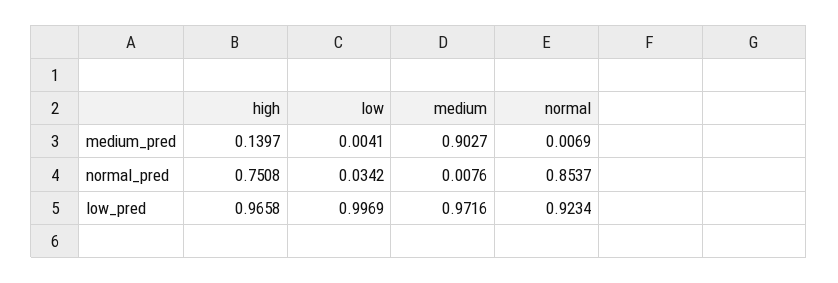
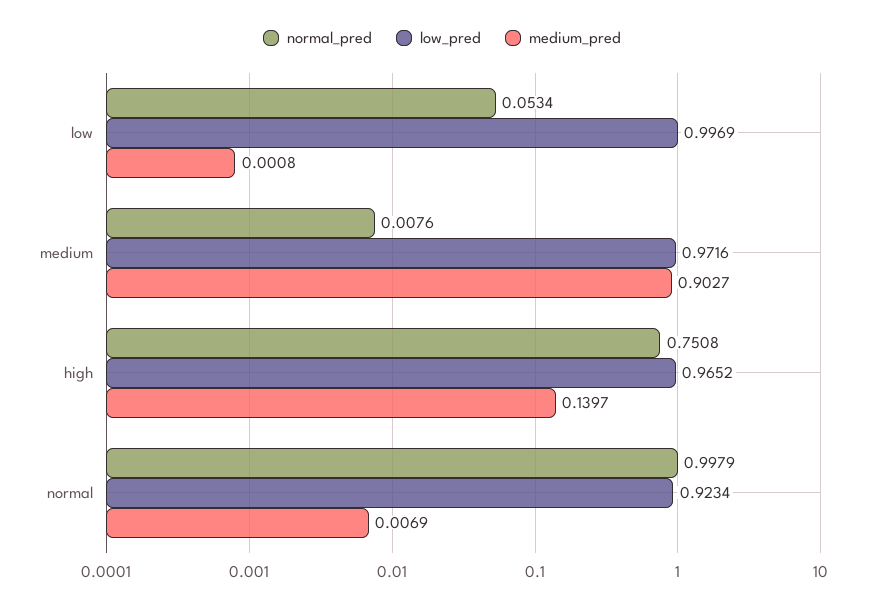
medium_pred, low: 0.0041 -> 0.0008
normal_pred, low: 0.0342 -> 0.0534
normal_pred, normal: 0.8537 -> 0.9979
low_pred, high: 0.9658 -> 0.9652

